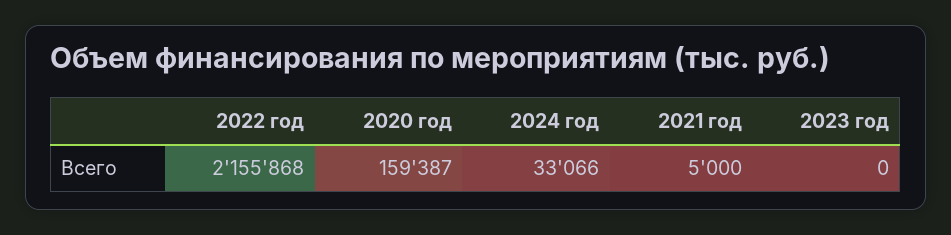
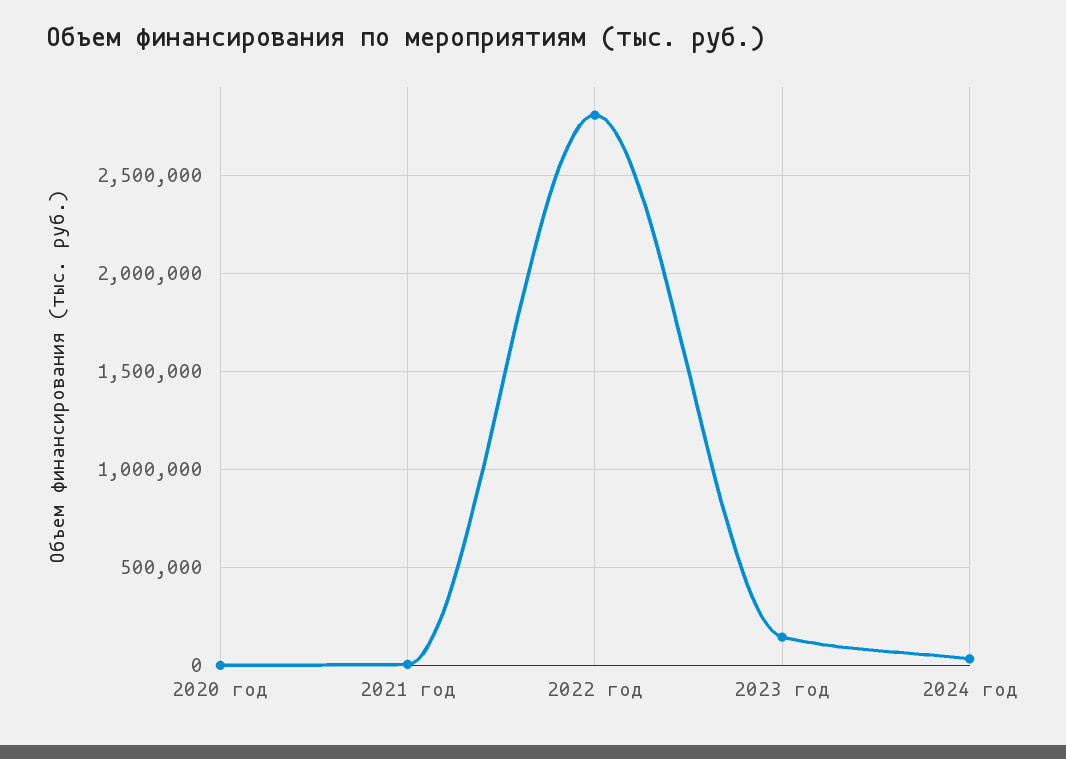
2022 год: 2155868 -> 2800000
2020 год: 159387 -> 0
2023 год: 0 -> 150000

